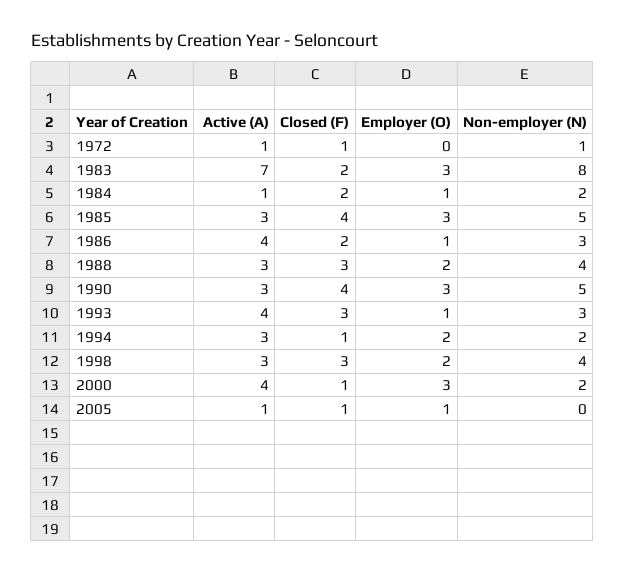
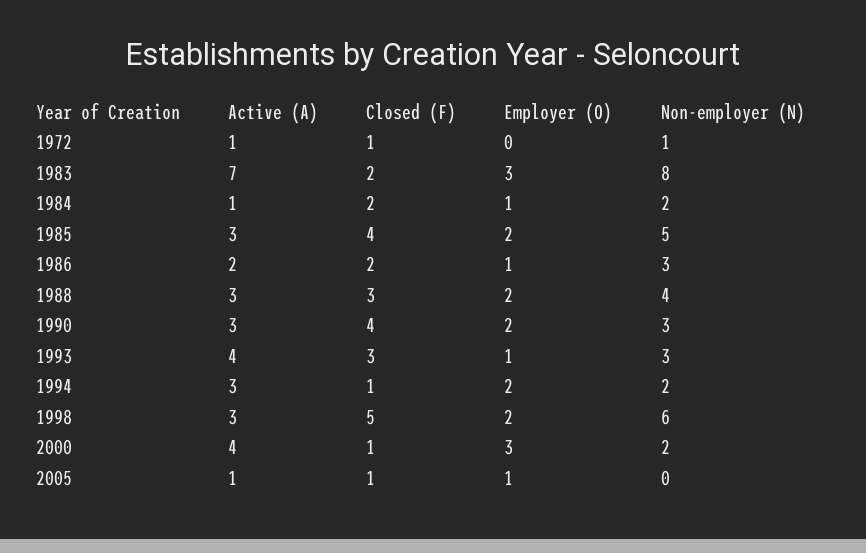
Employer (O), 1985: 3 -> 2
Active (A), 1986: 4 -> 2
Employer (O), 1990: 3 -> 2
Non-employer (N), 1990: 5 -> 3
Closed (F), 1998: 3 -> 5
Non-employer (N), 1998: 4 -> 6

